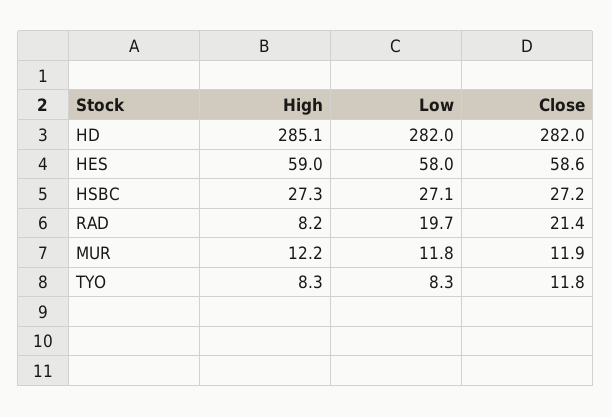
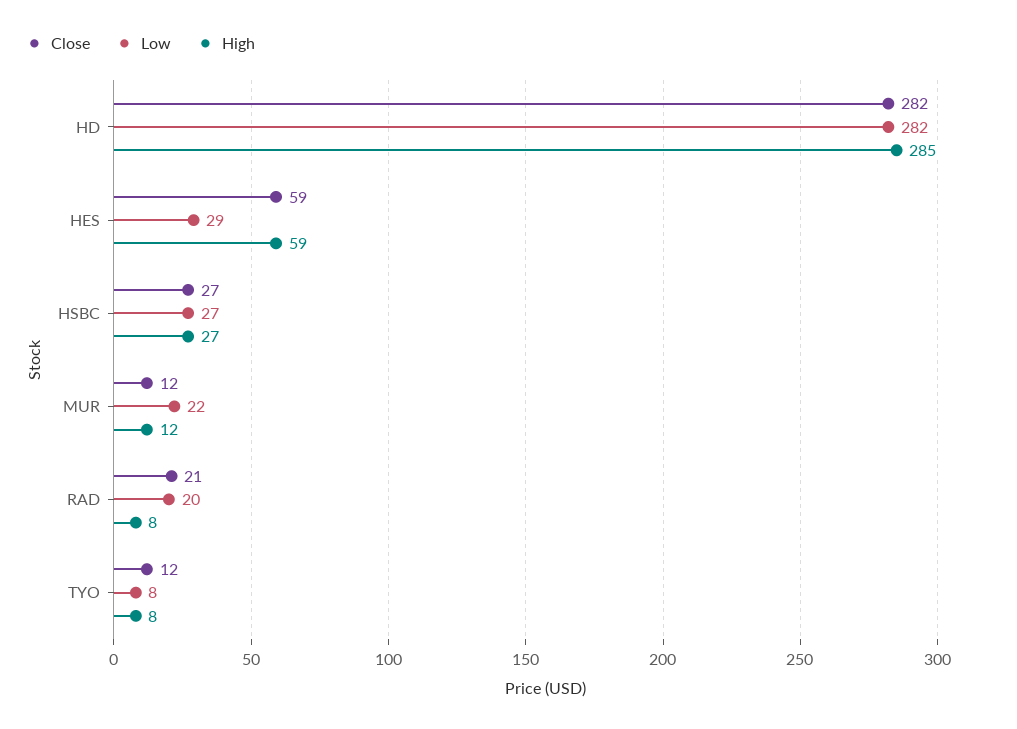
Low, HES: 58 -> 29
Low, MUR: 11.8 -> 22

